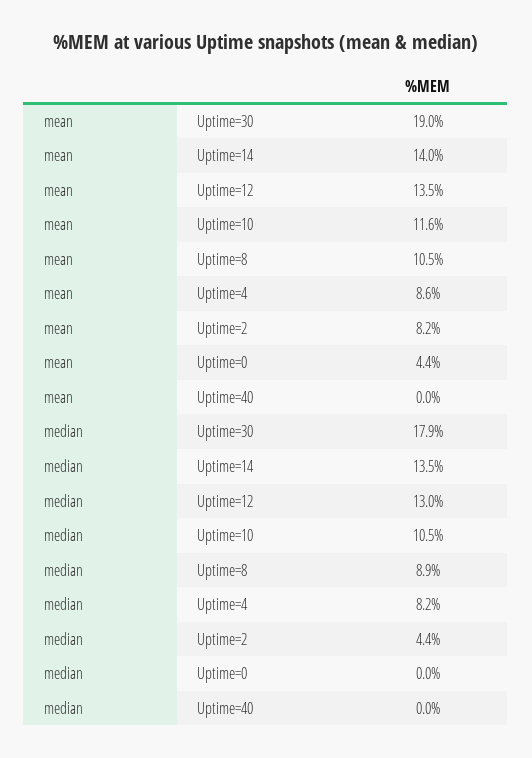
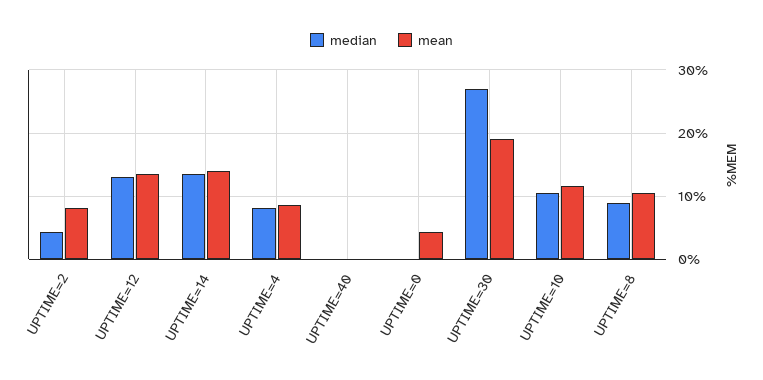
median, Uptime=30: 17.9 -> 27

